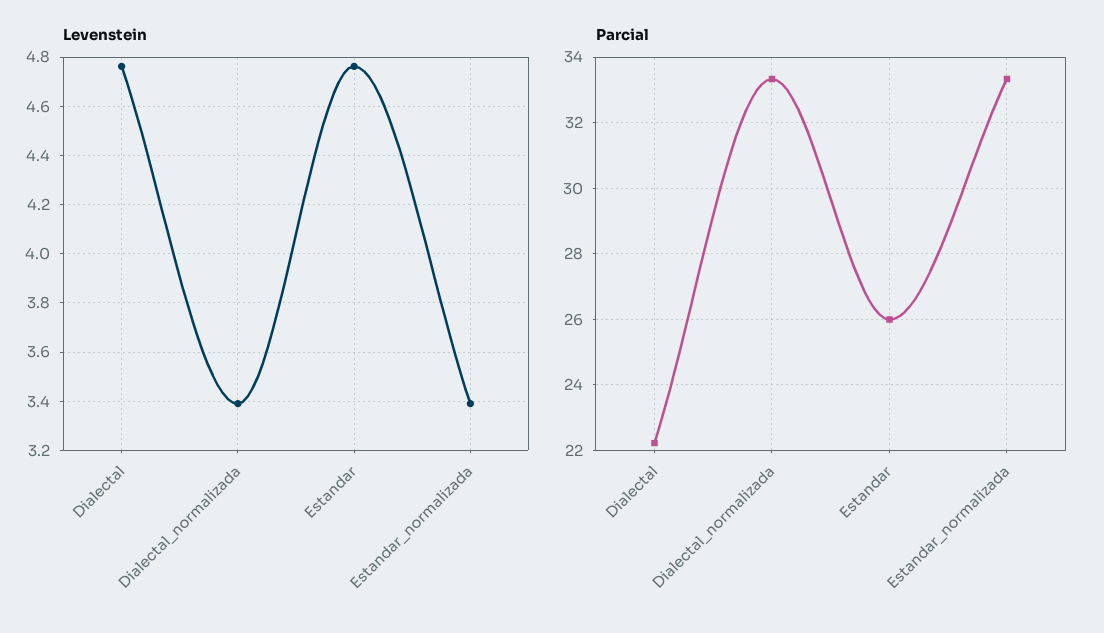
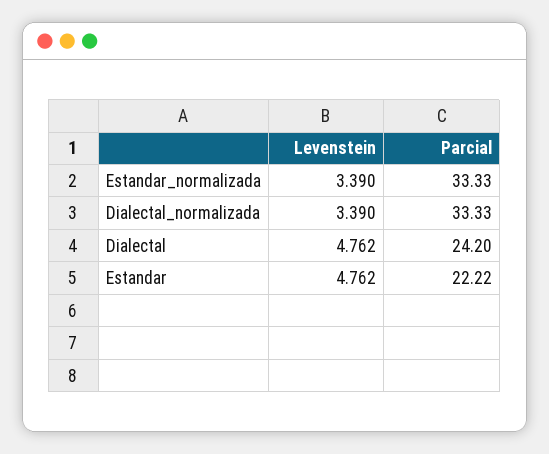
Parcial, Dialectal: 22.2 -> 24.2
Parcial, Estandar: 26 -> 22.22

